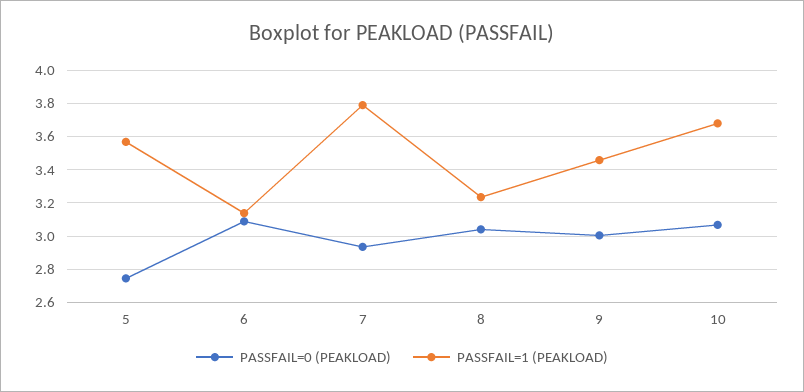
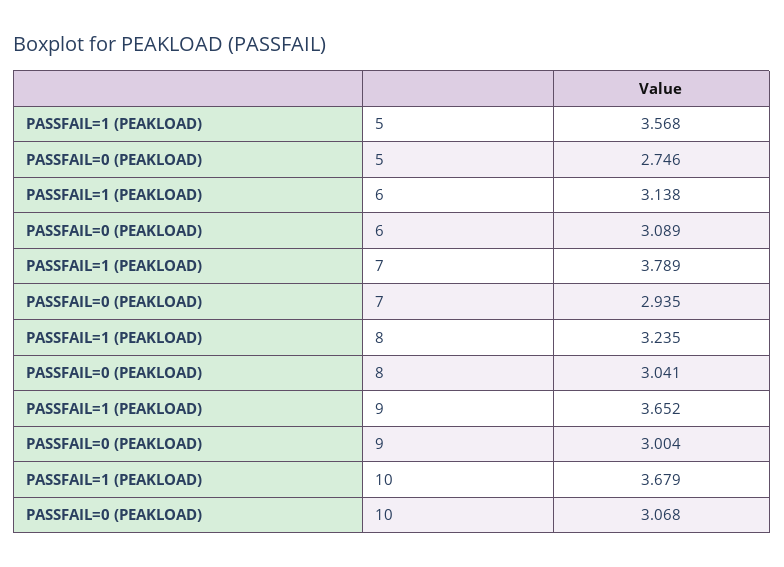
PASSFAIL=1 (PEAKLOAD), 9: 3.45 -> 3.652

